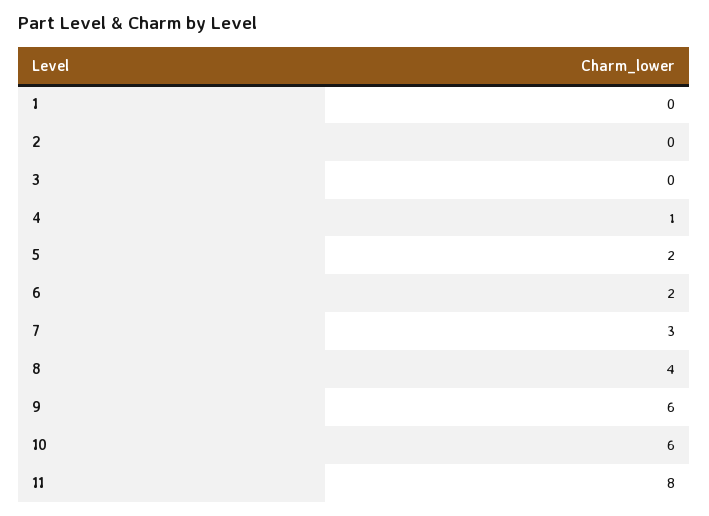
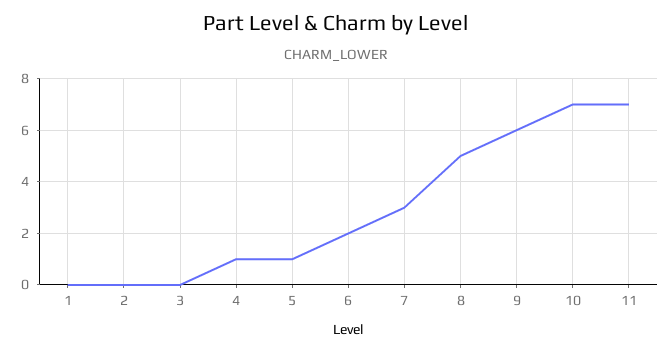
5: 2 -> 1
8: 4 -> 5
10: 6 -> 7
11: 8 -> 7

